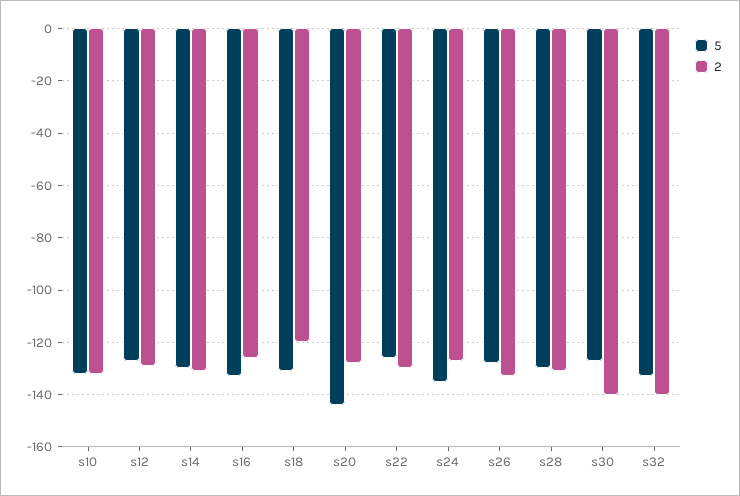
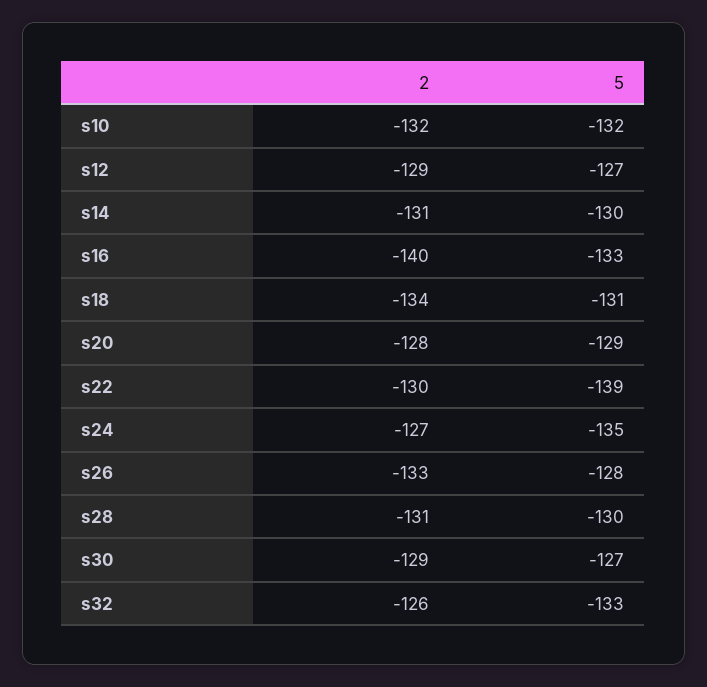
2, s16: -125 -> -140
2, s18: -120 -> -134
5, s20: -145 -> -129
5, s22: -125 -> -139
2, s30: -140 -> -129
2, s32: -140 -> -126

